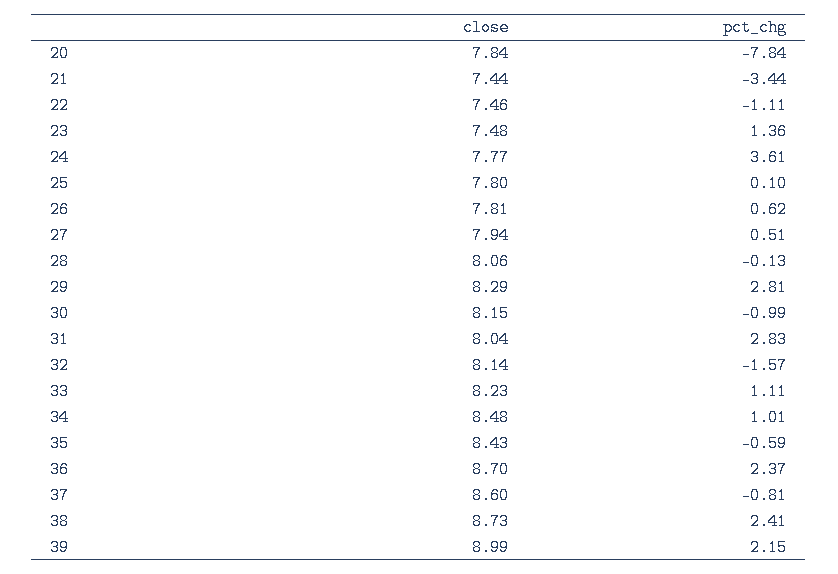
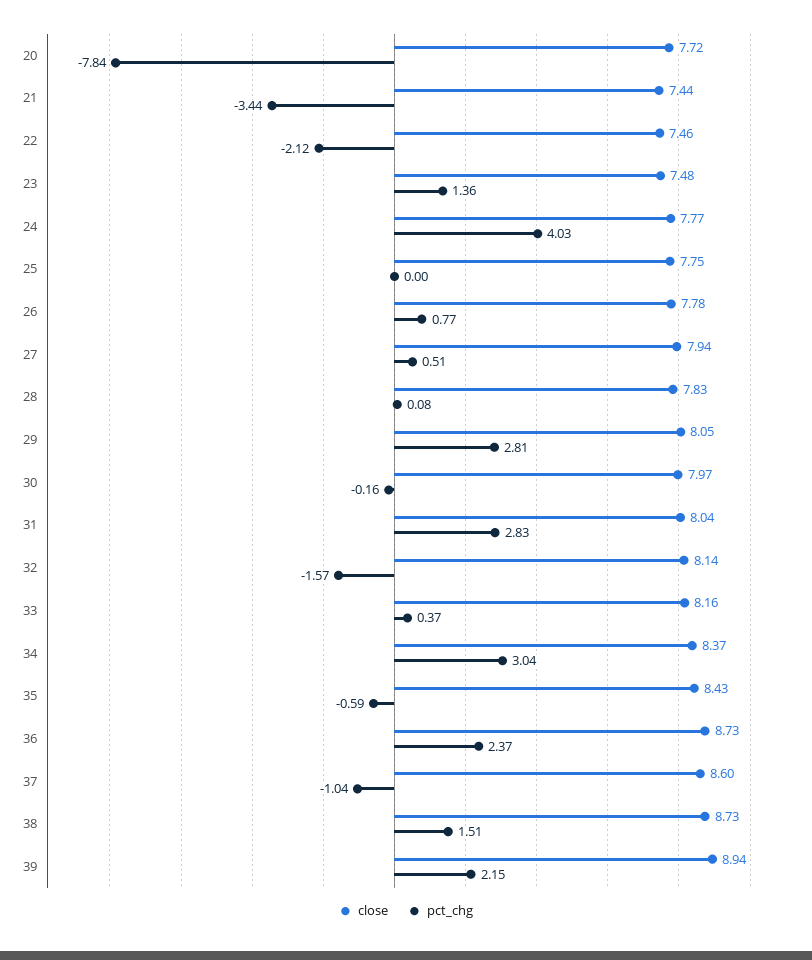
close, 20: 7.84 -> 7.72
pct_chg, 22: -1.11 -> -2.12
pct_chg, 24: 3.61 -> 4.03
close, 25: 7.8 -> 7.75
pct_chg, 25: 0.1 -> 0
close, 26: 7.81 -> 7.78
pct_chg, 26: 0.62 -> 0.77
close, 28: 8.06 -> 7.83
pct_chg, 28: -0.13 -> 0.08
close, 29: 8.29 -> 8.05
close, 30: 8.15 -> 7.97
pct_chg, 30: -0.99 -> -0.16
close, 33: 8.23 -> 8.16
pct_chg, 33: 1.11 -> 0.37
close, 34: 8.48 -> 8.37
pct_chg, 34: 1.01 -> 3.04
close, 36: 8.7 -> 8.73
pct_chg, 37: -0.81 -> -1.04
pct_chg, 38: 2.41 -> 1.51
close, 39: 8.99 -> 8.94

